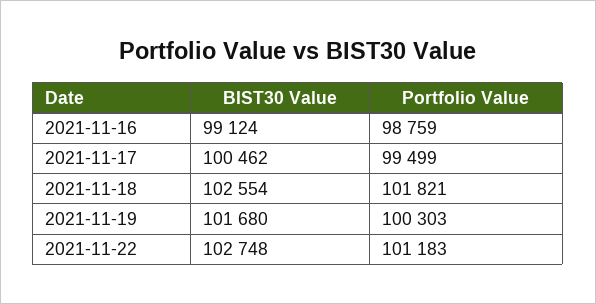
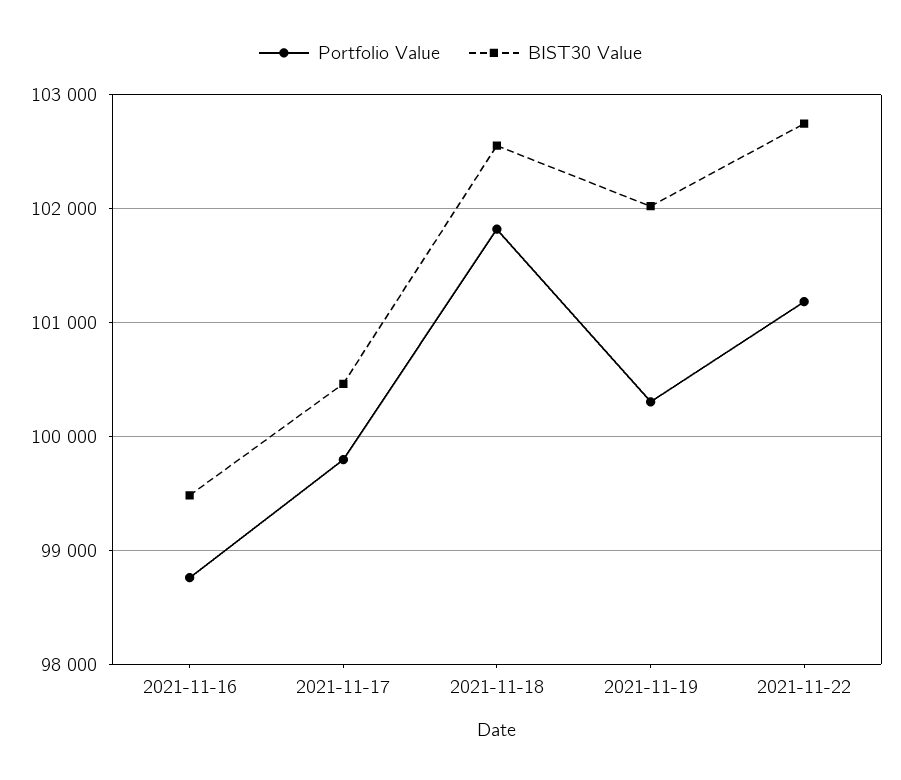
BIST30 Value, 2021-11-16: 99124 -> 99500
Portfolio Value, 2021-11-17: 99499 -> 99800
BIST30 Value, 2021-11-19: 101680 -> 102000

